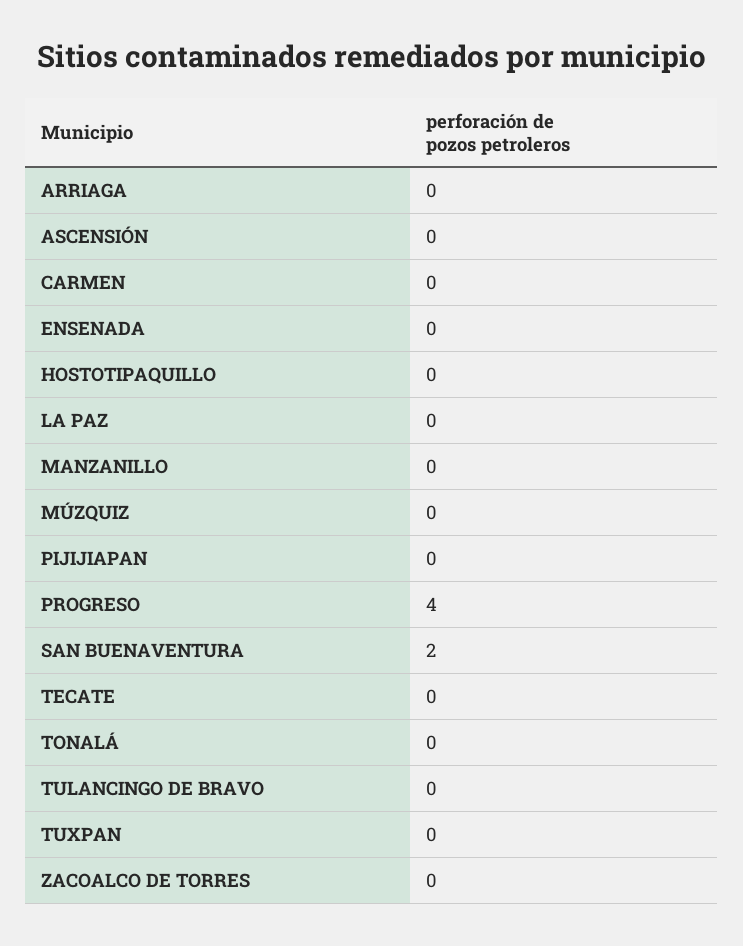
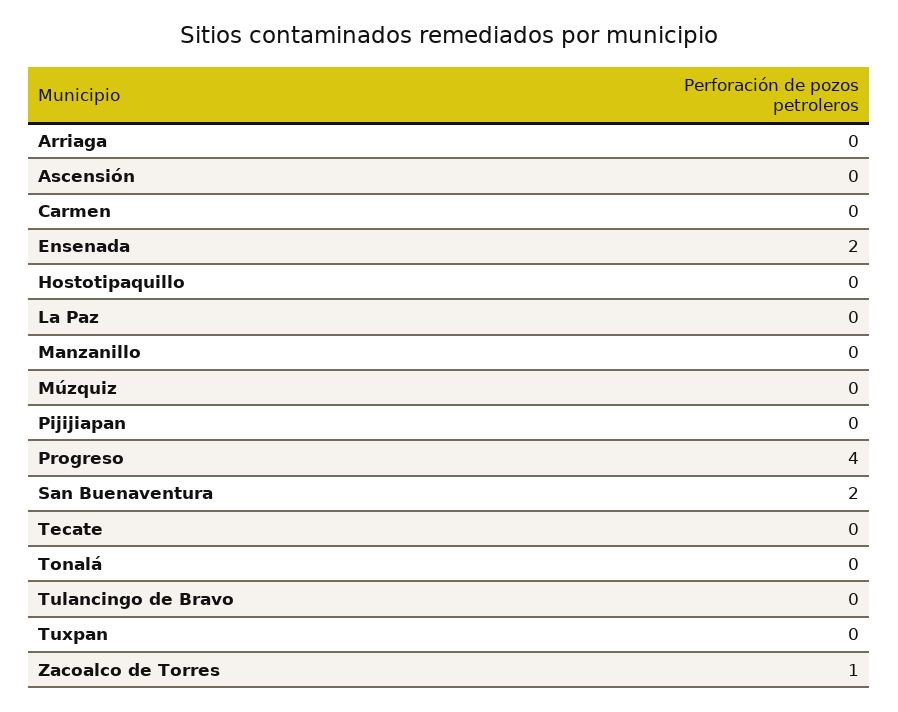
ENSENADA: 0 -> 2
ZACOALCO DE TORRES: 0 -> 1

